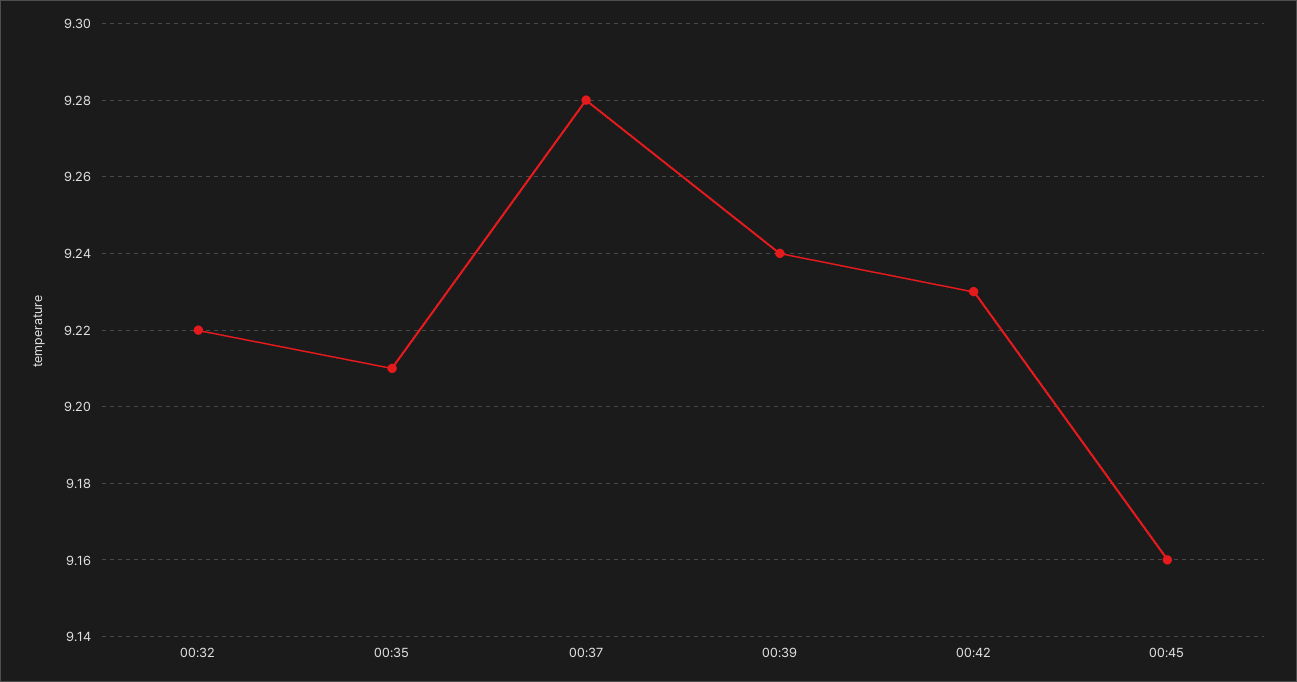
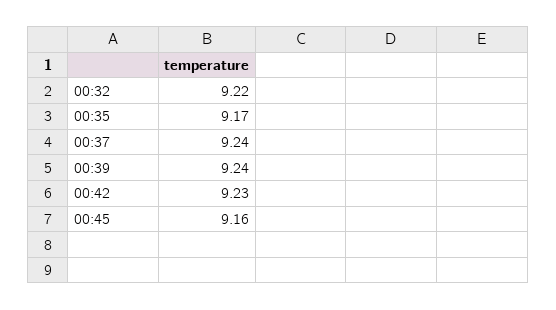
00:35: 9.21 -> 9.17
00:37: 9.28 -> 9.24

